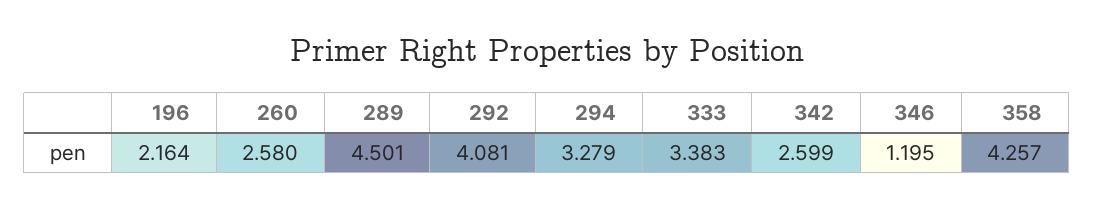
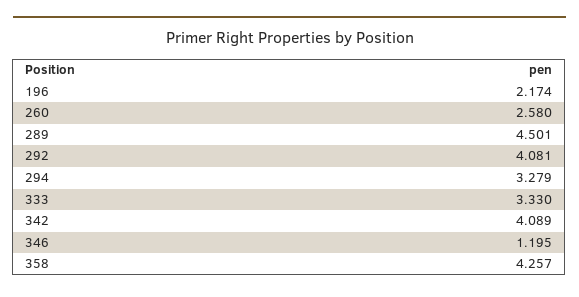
196: 2.164 -> 2.174
333: 3.383 -> 3.33
342: 2.599 -> 4.089

